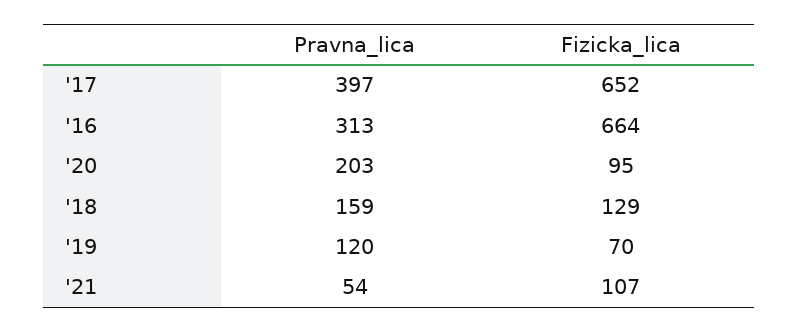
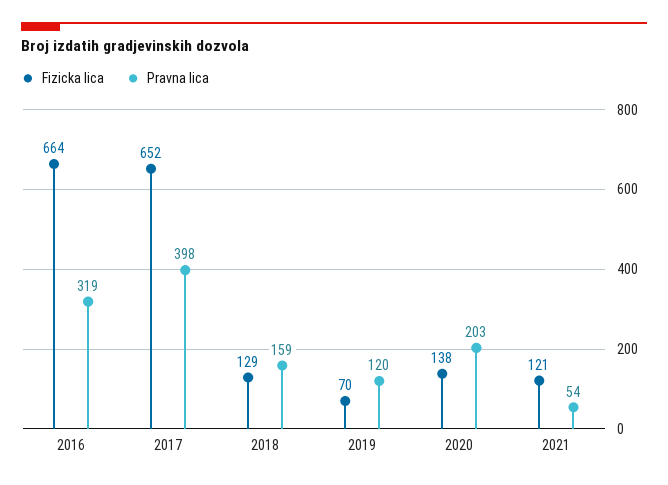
Pravna_lica, '17: 397 -> 398
Pravna_lica, '16: 313 -> 319
Fizicka_lica, '20: 95 -> 138
Fizicka_lica, '21: 107 -> 121

